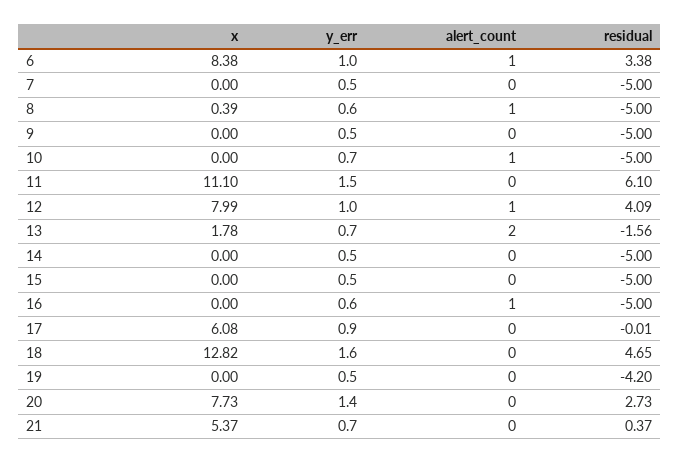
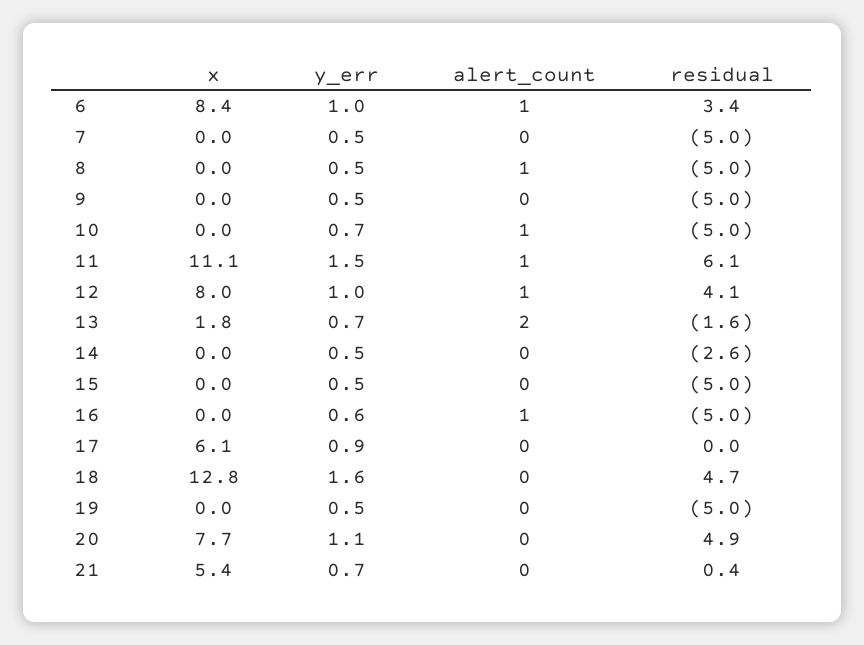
x, 8: 0.39 -> 0
y_err, 8: 0.6 -> 0.5
alert_count, 11: 0 -> 1
residual, 14: -5 -> -2.6
residual, 19: -4.2 -> -5
y_err, 20: 1.4 -> 1.1
residual, 20: 2.73 -> 4.9

